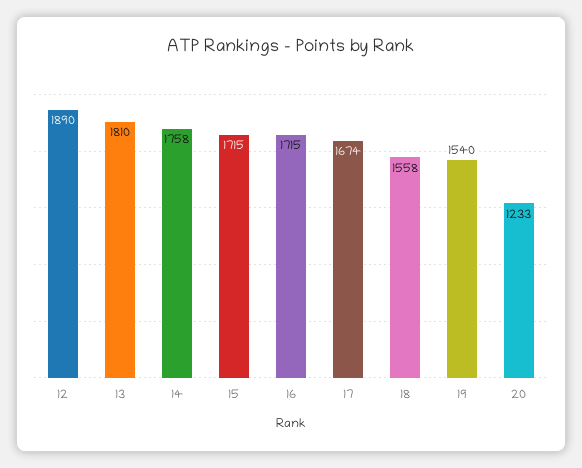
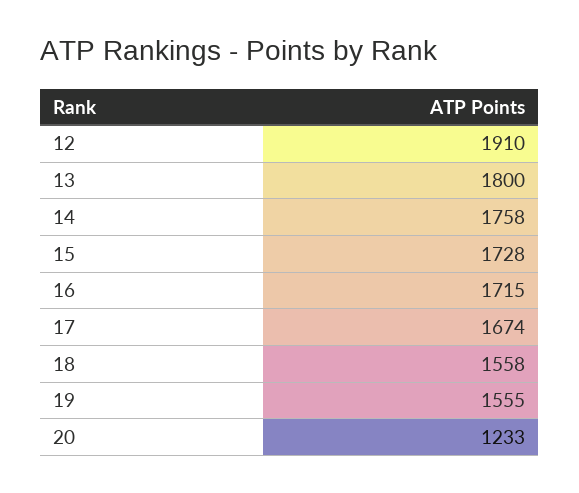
12: 1890 -> 1910
13: 1810 -> 1800
15: 1715 -> 1728
19: 1540 -> 1555

